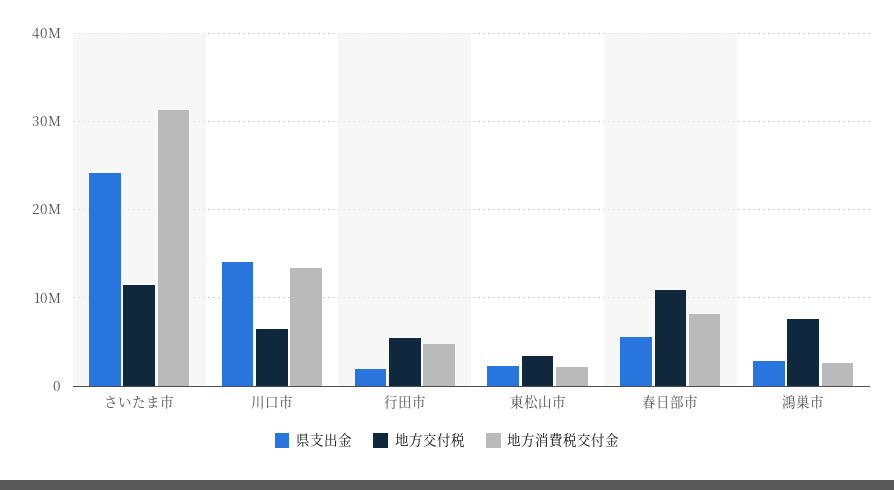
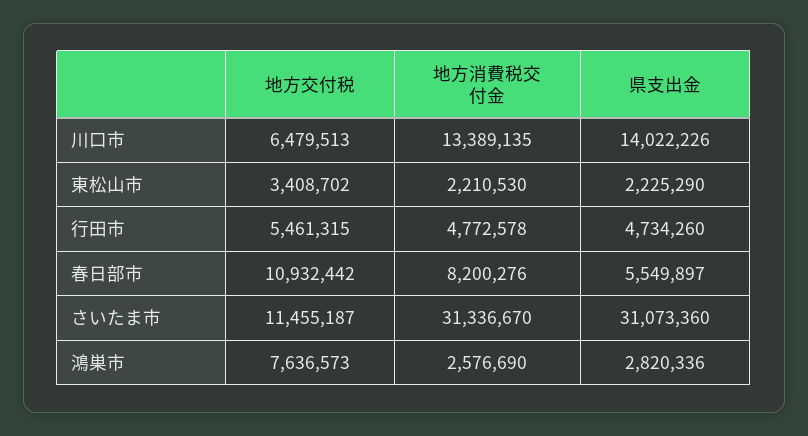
県支出金, さいたま市: 24000000 -> 31073360
県支出金, 行田市: 2000000 -> 4734260

